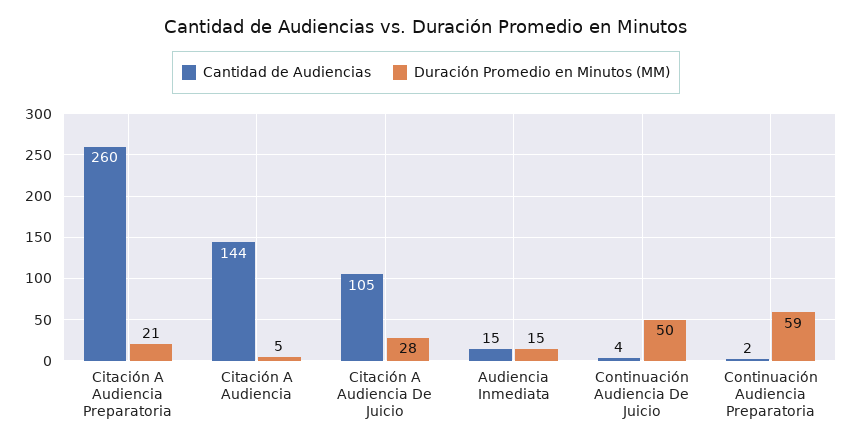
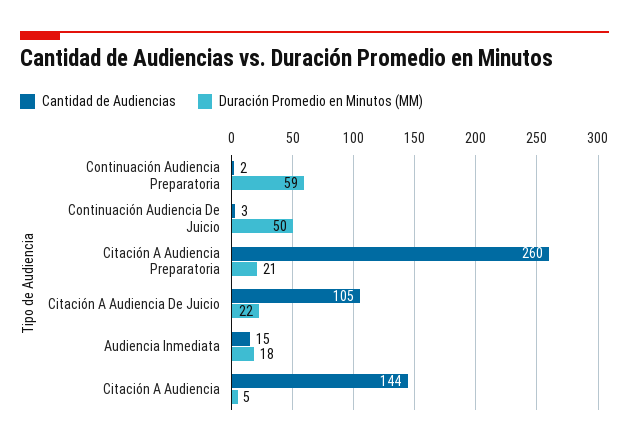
Duración Promedio en Minutos (MM), Citación A Audiencia De Juicio: 28 -> 22
Duración Promedio en Minutos (MM), Audiencia Inmediata: 15 -> 18
Cantidad de Audiencias, Continuación Audiencia De Juicio: 4 -> 3

